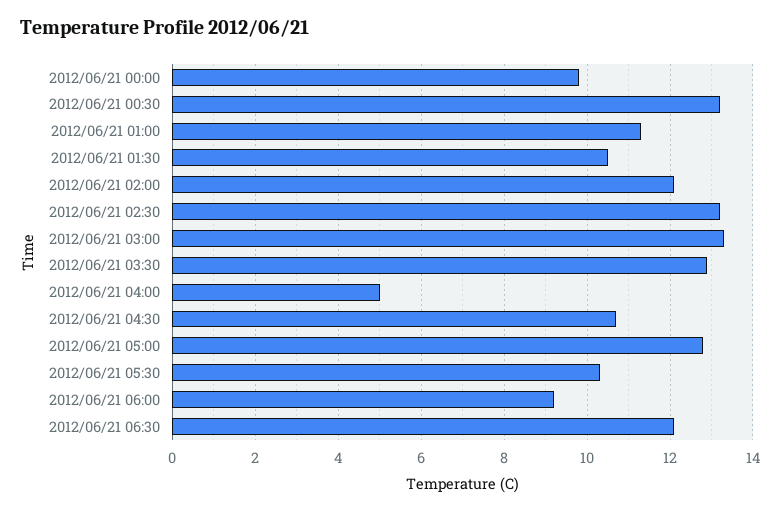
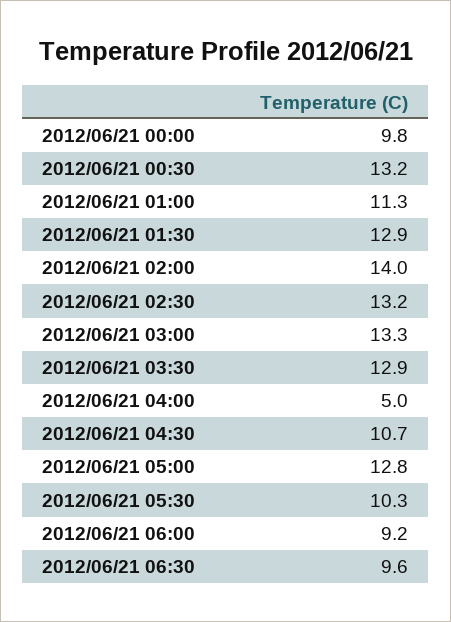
2012/06/21 01:30: 10.5 -> 12.9
2012/06/21 02:00: 12 -> 14
2012/06/21 06:30: 12 -> 9.6

